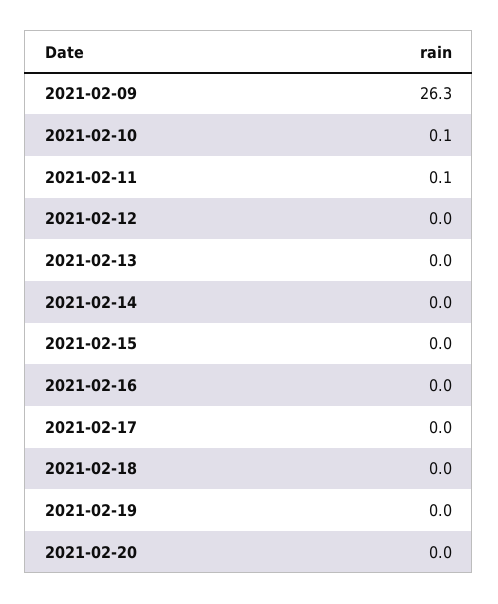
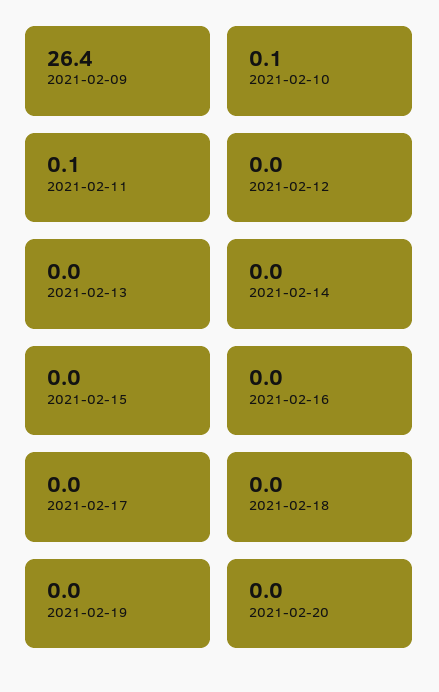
2021-02-09: 26.3 -> 26.4

